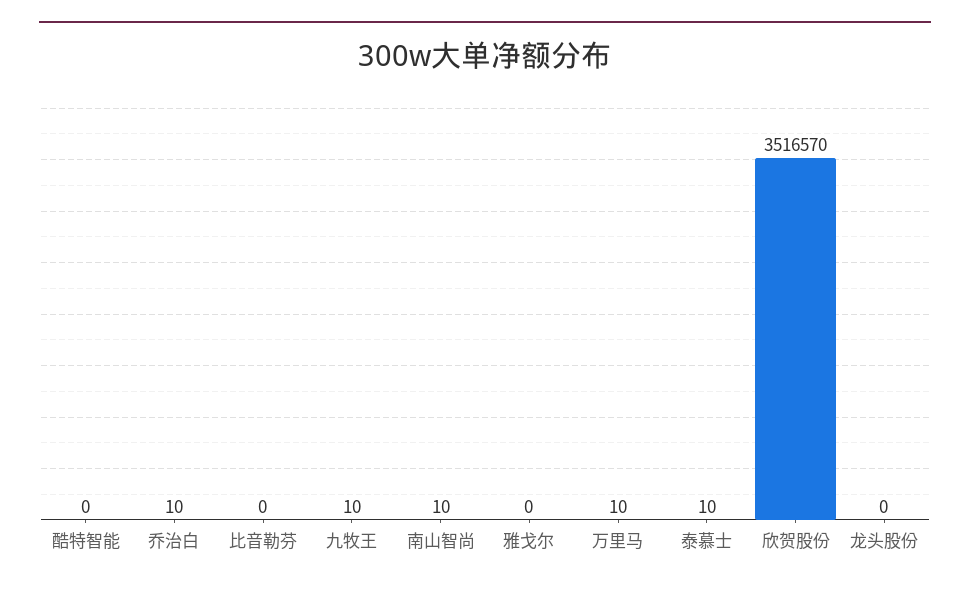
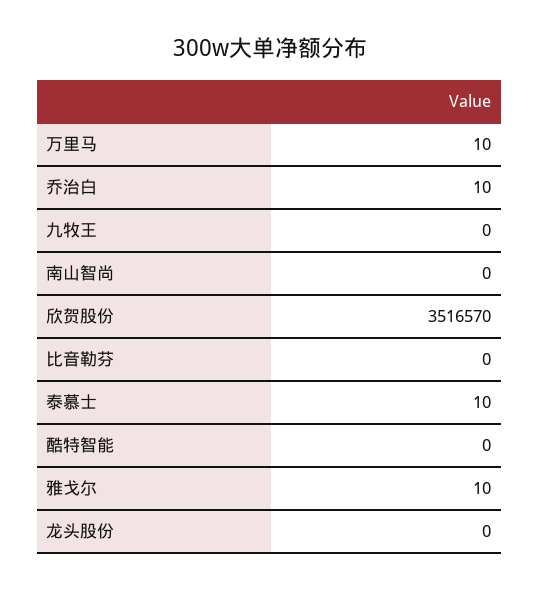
九牧王: 10 -> 0
南山智尚: 10 -> 0
雅戈尔: 0 -> 10

